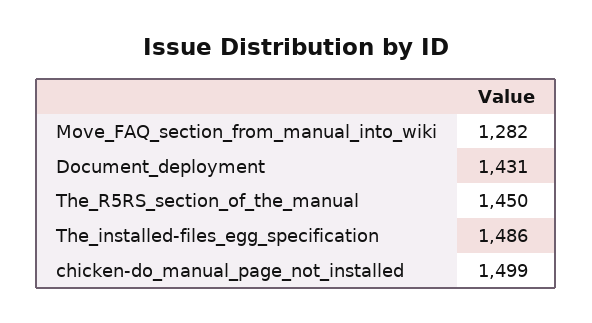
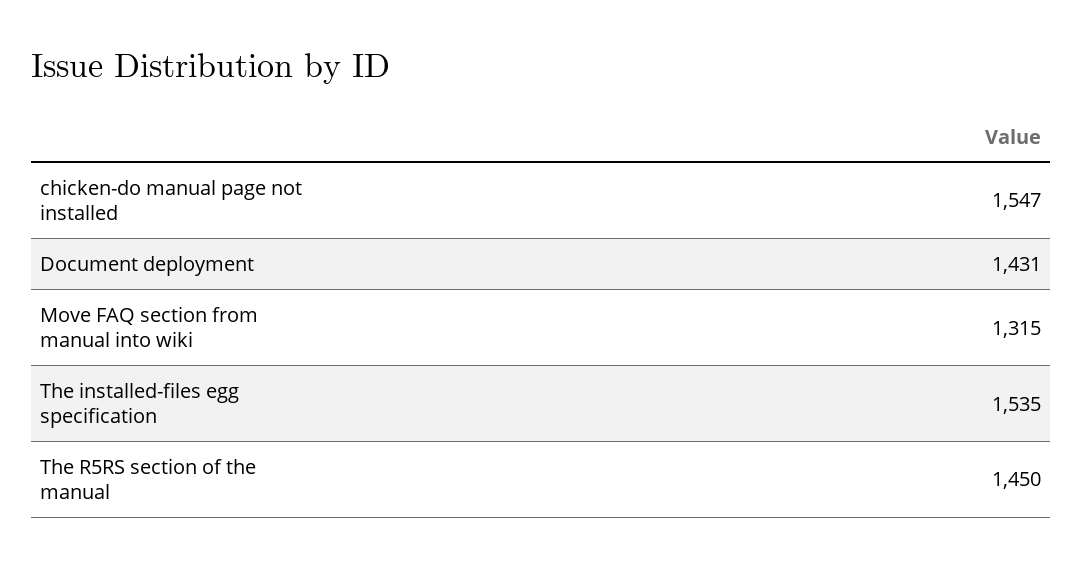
Move_FAQ_section_from_manual_into_wiki: 1282 -> 1315
The_installed-files_egg_specification: 1486 -> 1535
chicken-do_manual_page_not_installed: 1499 -> 1547

